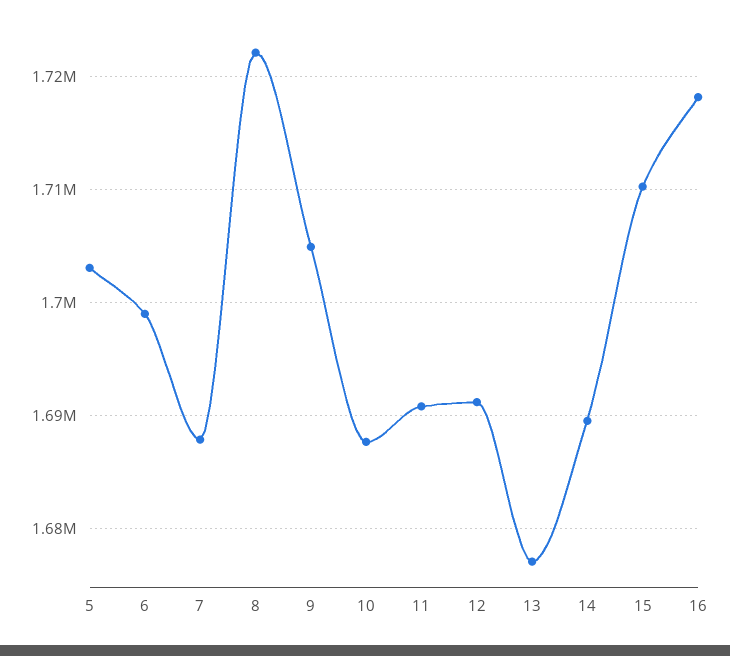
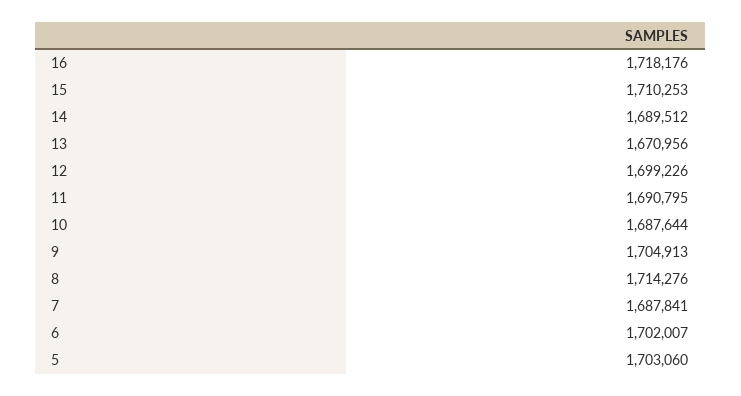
6: 1699000 -> 1702007
8: 1722000 -> 1714276
12: 1691000 -> 1699226
13: 1677000 -> 1670956

